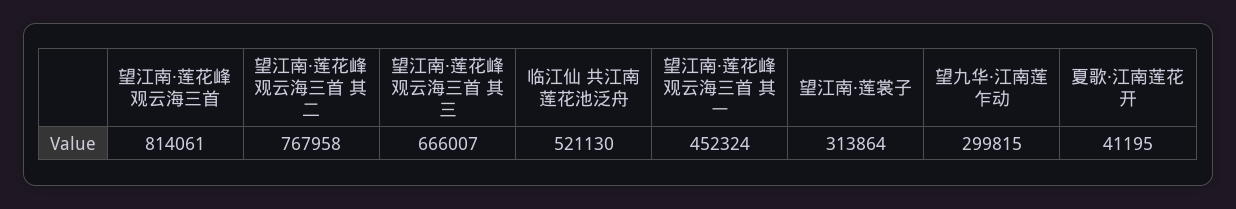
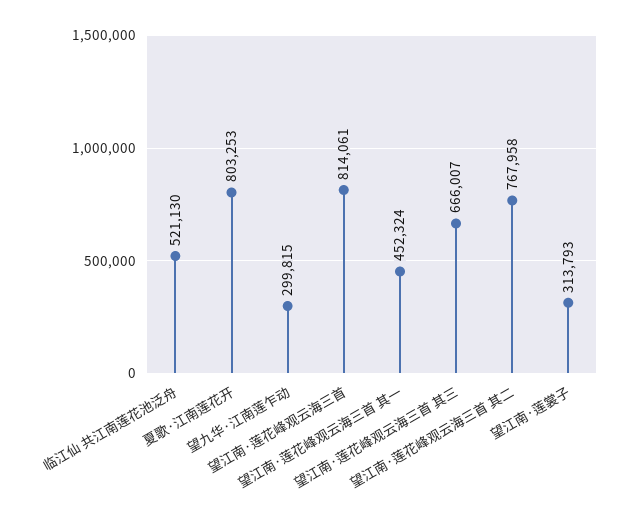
望江南·莲裳子: 313864 -> 313793
夏歌·江南莲花开: 41195 -> 803253

